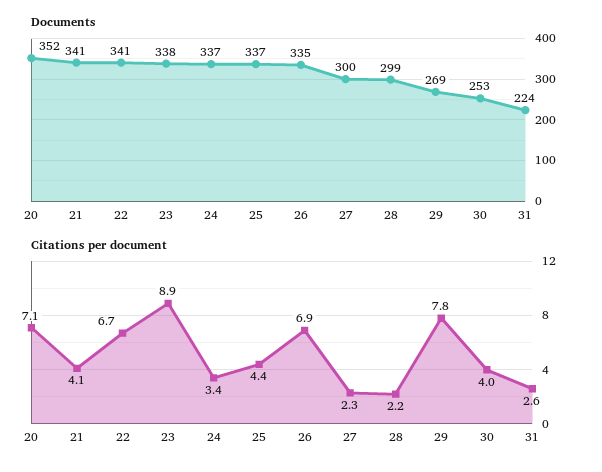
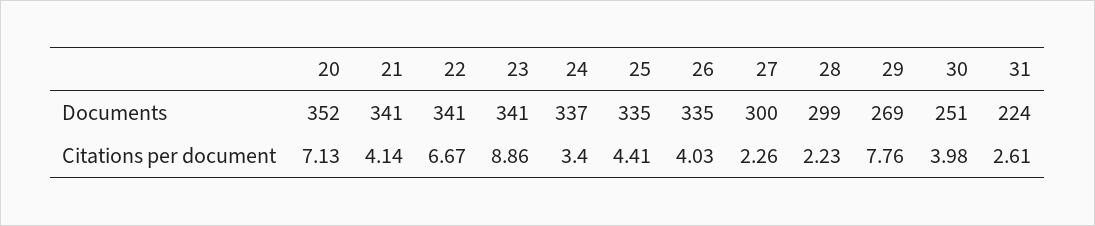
Documents, 23: 338 -> 341
Documents, 25: 337 -> 335
Documents, 30: 253 -> 251
Citations per document, 26: 6.9 -> 4.03

